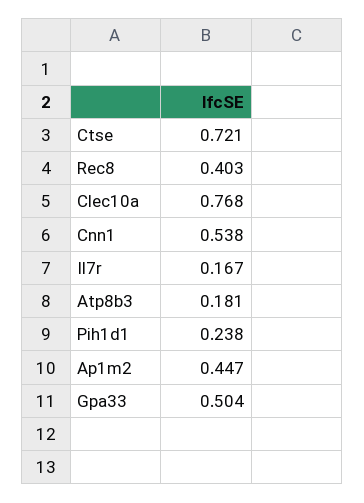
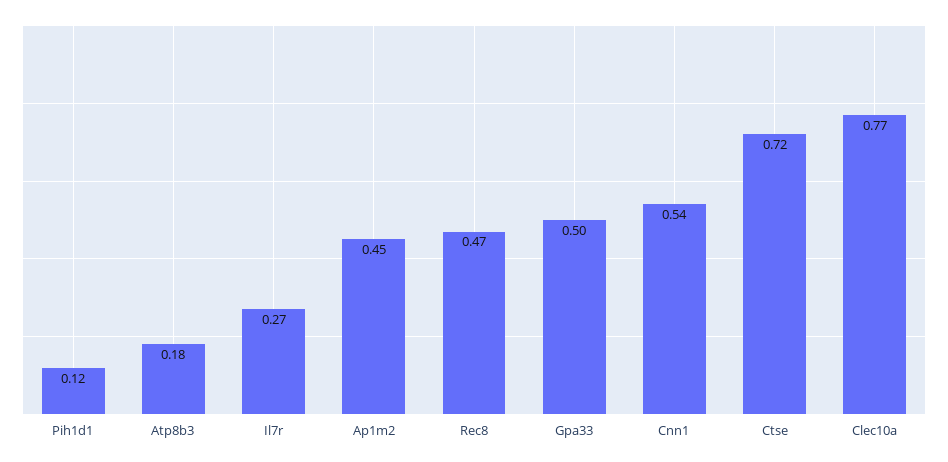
Rec8: 0.403 -> 0.47
Il7r: 0.167 -> 0.27
Pih1d1: 0.238 -> 0.12

